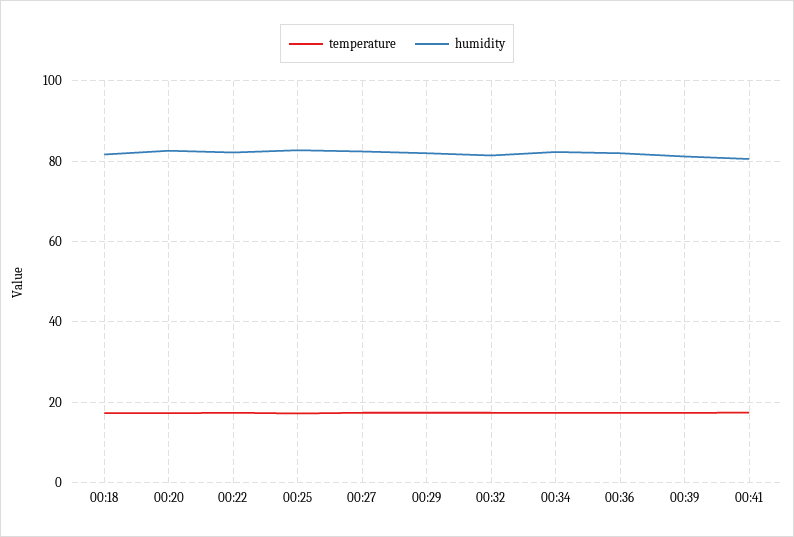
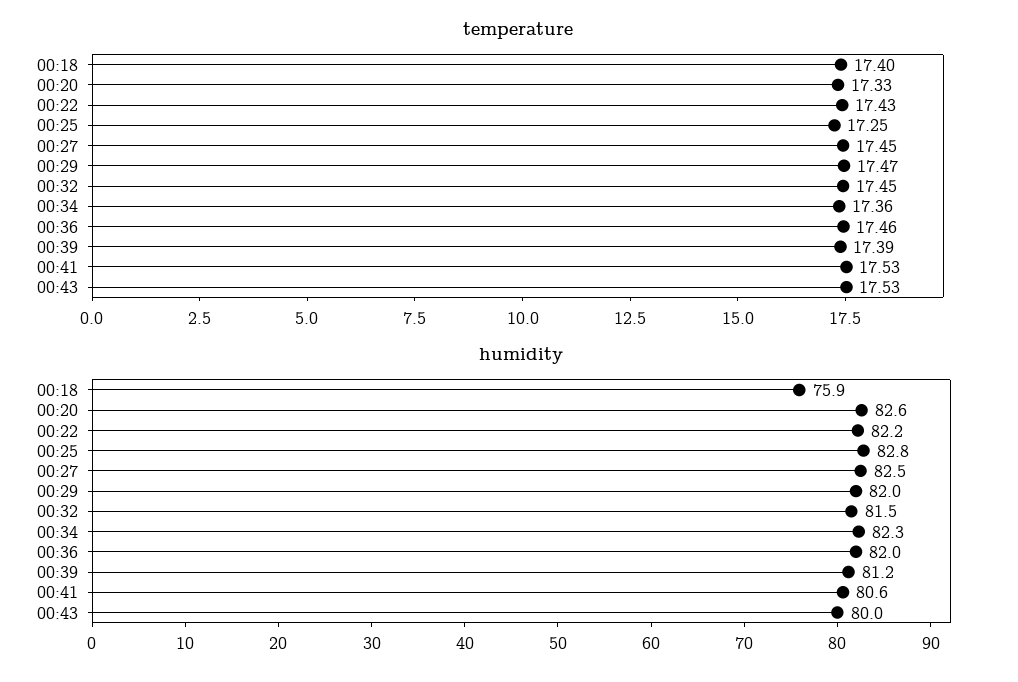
humidity, 00:18: 82 -> 75.9
temperature, 00:43: none -> 17.53
humidity, 00:43: none -> 80

